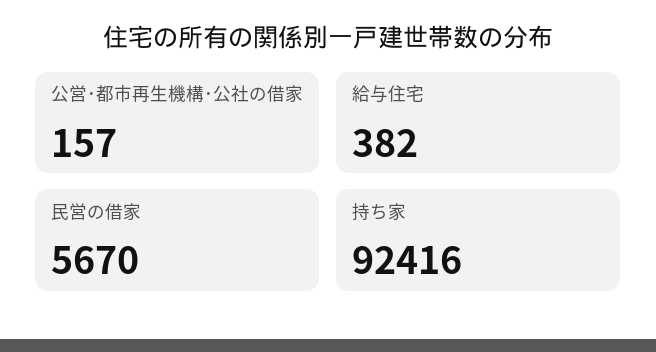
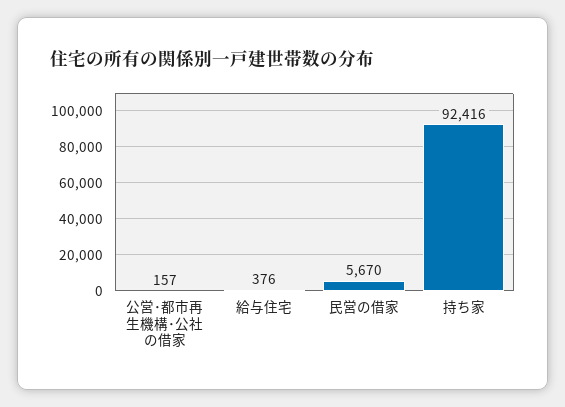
給与住宅: 382 -> 376

